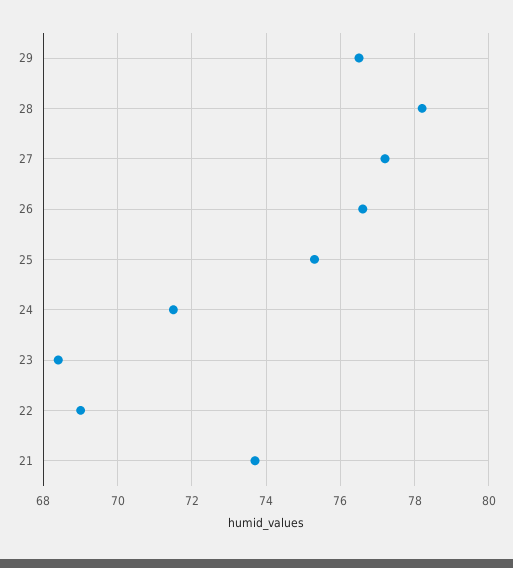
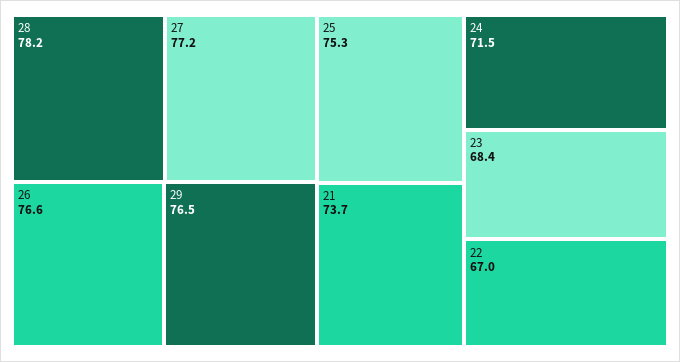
22: 69 -> 67

